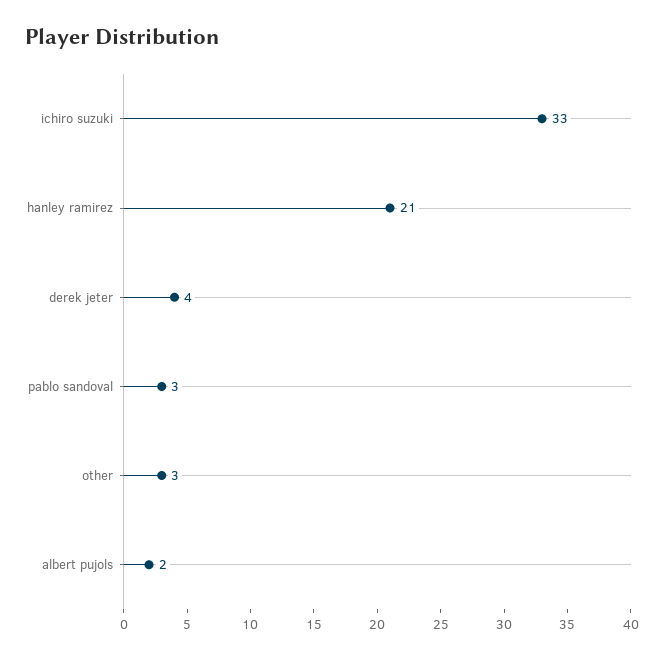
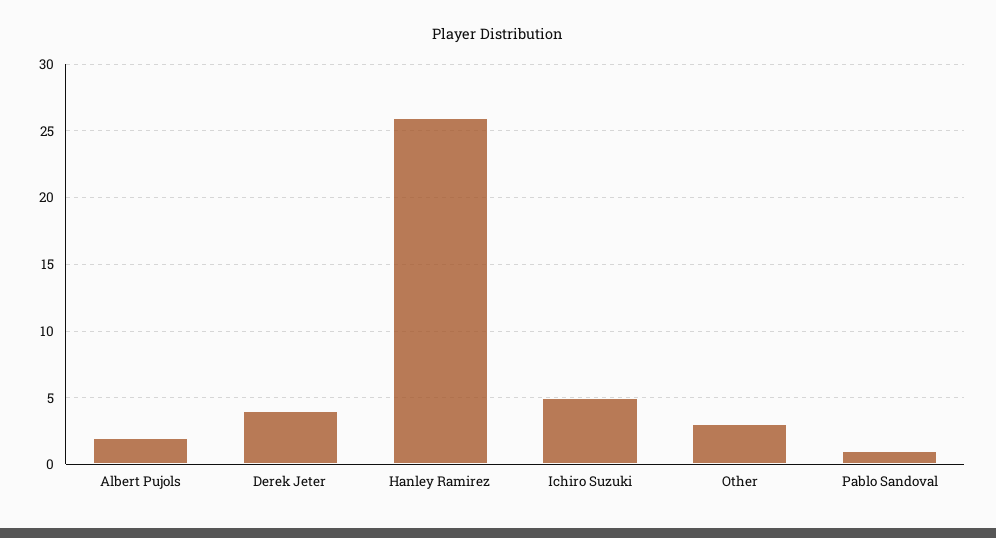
ichiro suzuki: 33 -> 5
hanley ramirez: 21 -> 26
pablo sandoval: 3 -> 1

